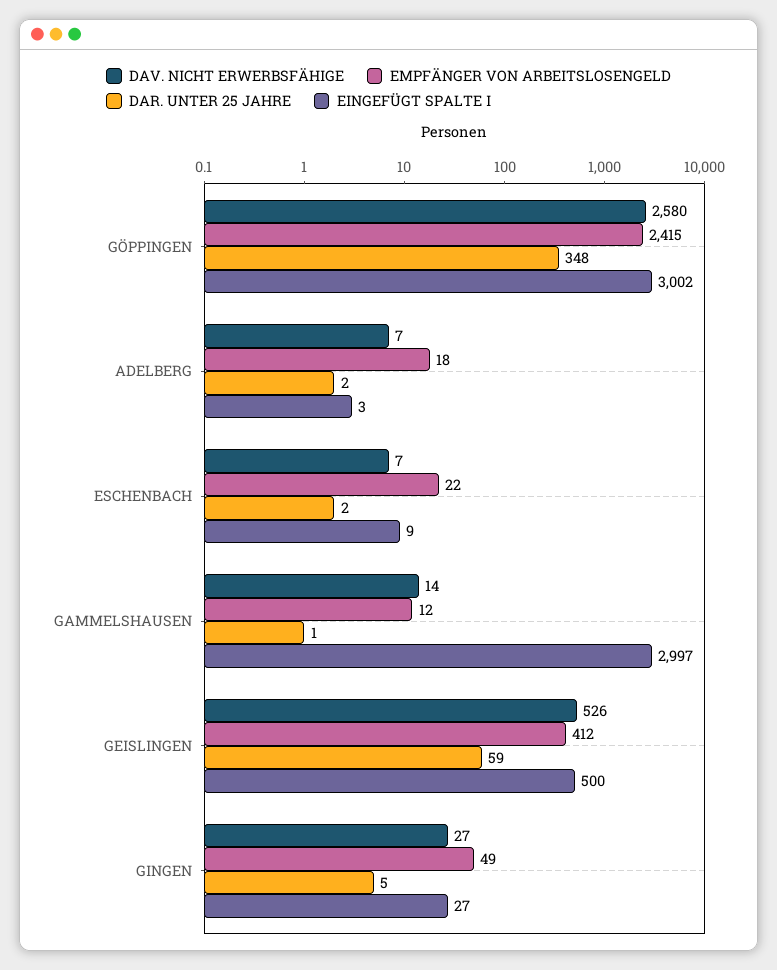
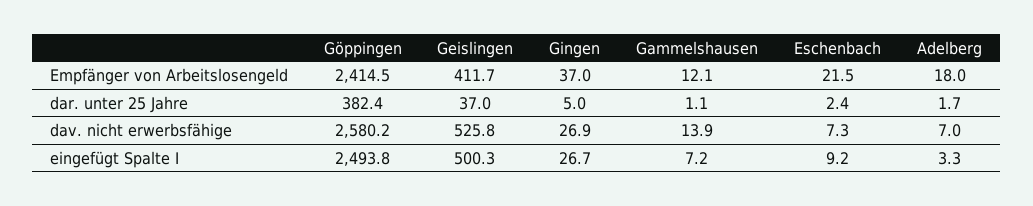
DAR. UNTER 25 JAHRE, GÖPPINGEN: 348 -> 382.4
EINGEFÜGT SPALTE I, GÖPPINGEN: 3002 -> 2493.8
EINGEFÜGT SPALTE I, GAMMELSHAUSEN: 2997 -> 7.2
DAR. UNTER 25 JAHRE, GEISLINGEN: 59 -> 37
EMPFÄNGER VON ARBEITSLOSENGELD, GINGEN: 49 -> 37

